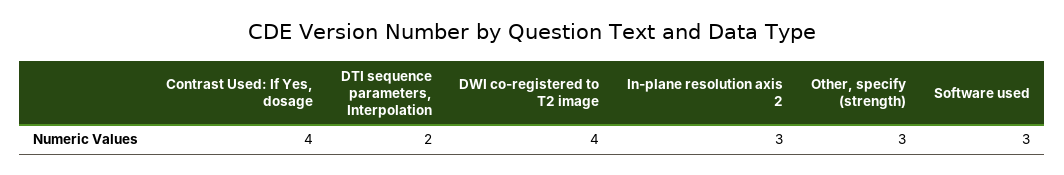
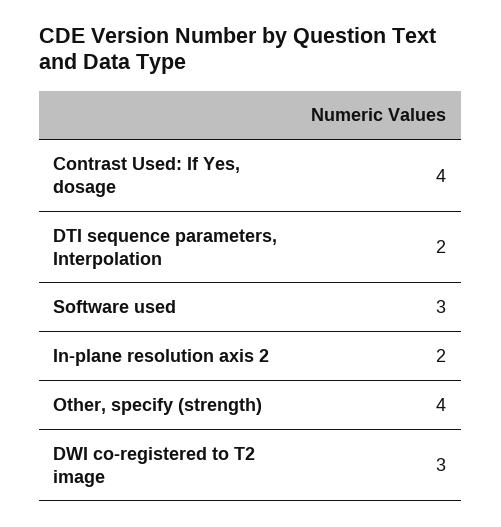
DWI co-registered to T2 image: 4 -> 3
In-plane resolution axis 2: 3 -> 2
Other, specify (strength): 3 -> 4

